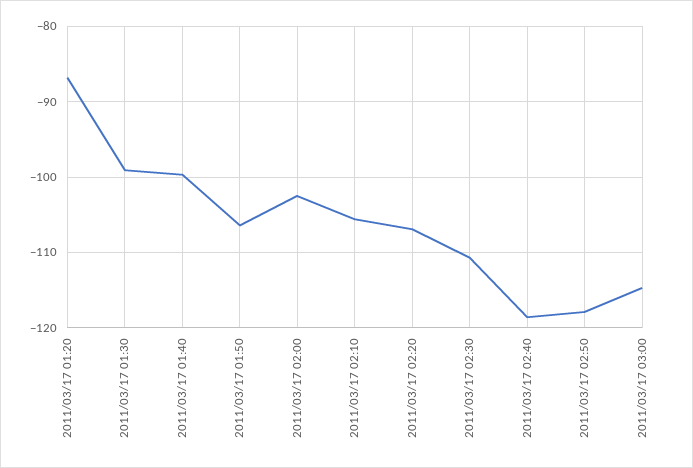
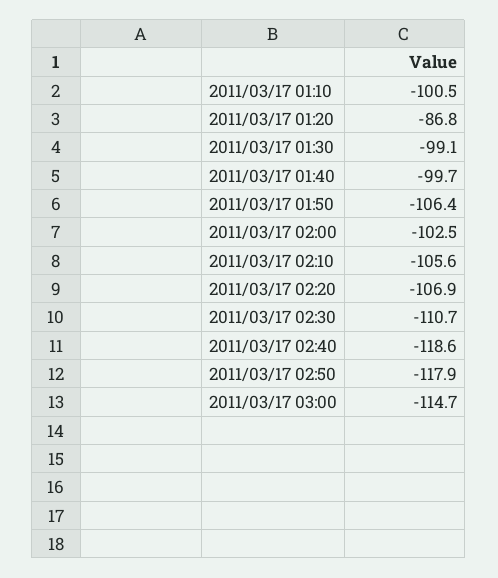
2011/03/17 01:10: none -> -100.5

